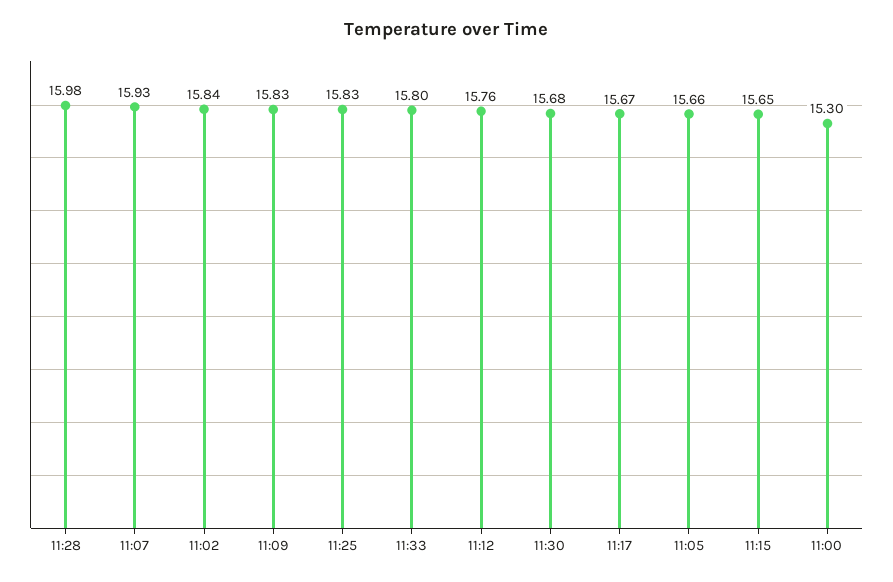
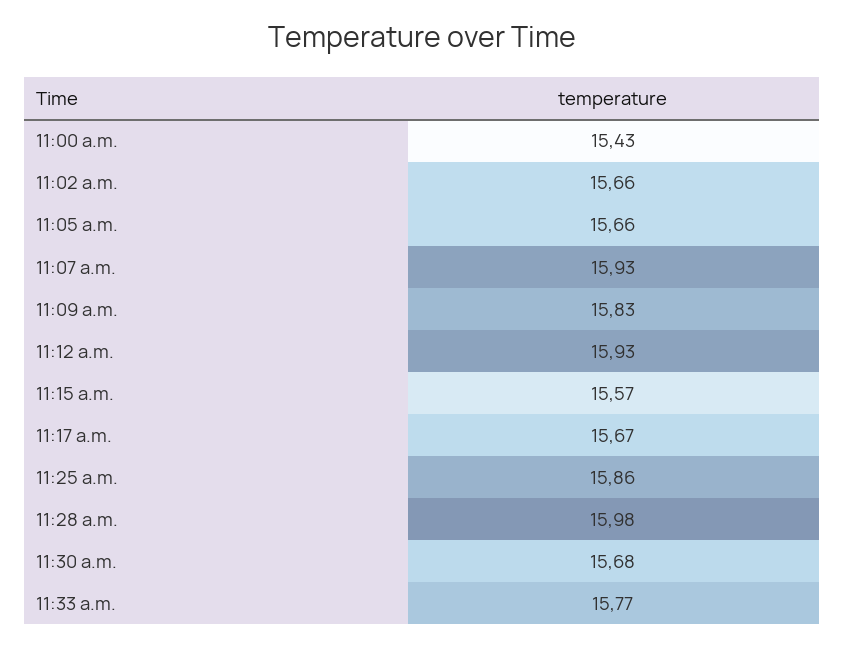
11:02: 15.84 -> 15.66
11:25: 15.83 -> 15.86
11:33: 15.8 -> 15.77
11:12: 15.76 -> 15.93
11:15: 15.65 -> 15.57
11:00: 15.3 -> 15.43

